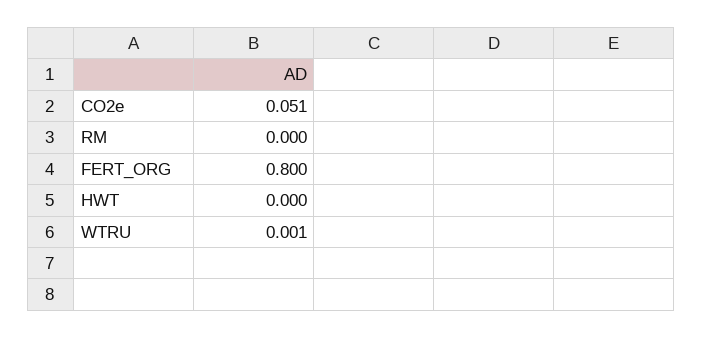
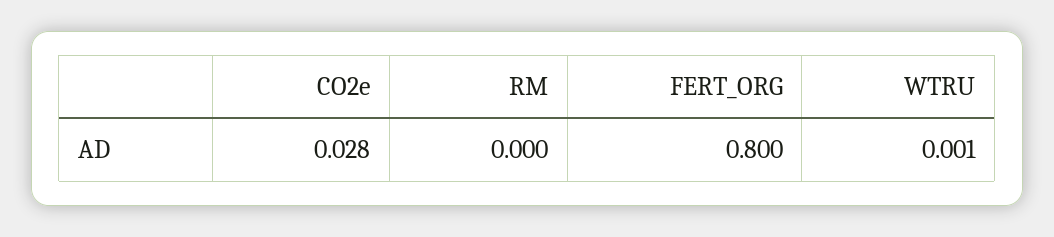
CO2e: 0.051 -> 0.028
HWT: 0 -> none

